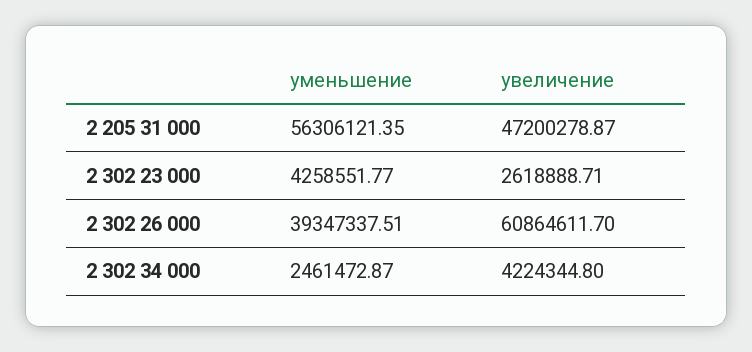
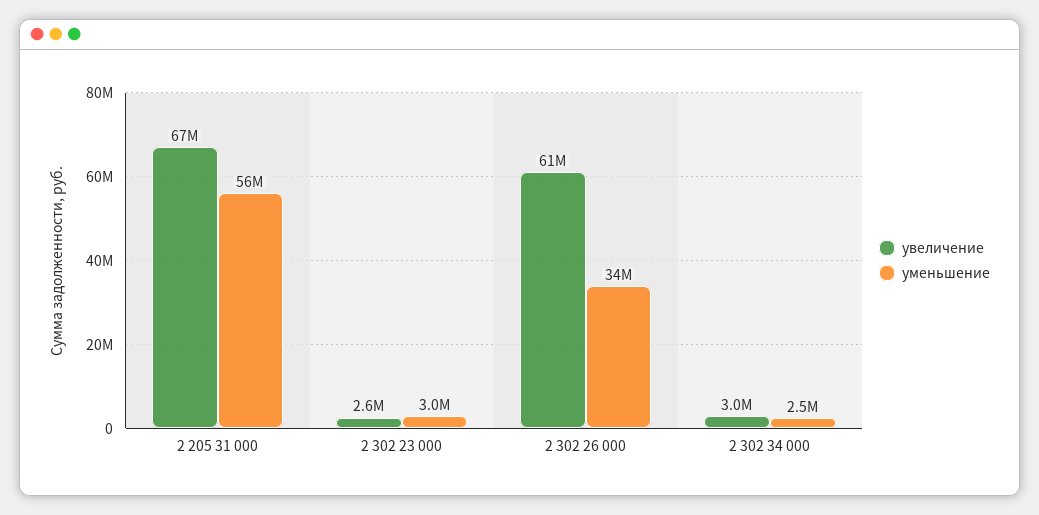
увеличение, 2 205 31 000: 47200278.87 -> 67000000
уменьшение, 2 302 23 000: 4258551.77 -> 3000000
уменьшение, 2 302 26 000: 39347337.51 -> 34000000
увеличение, 2 302 34 000: 4224344.8 -> 3000000

